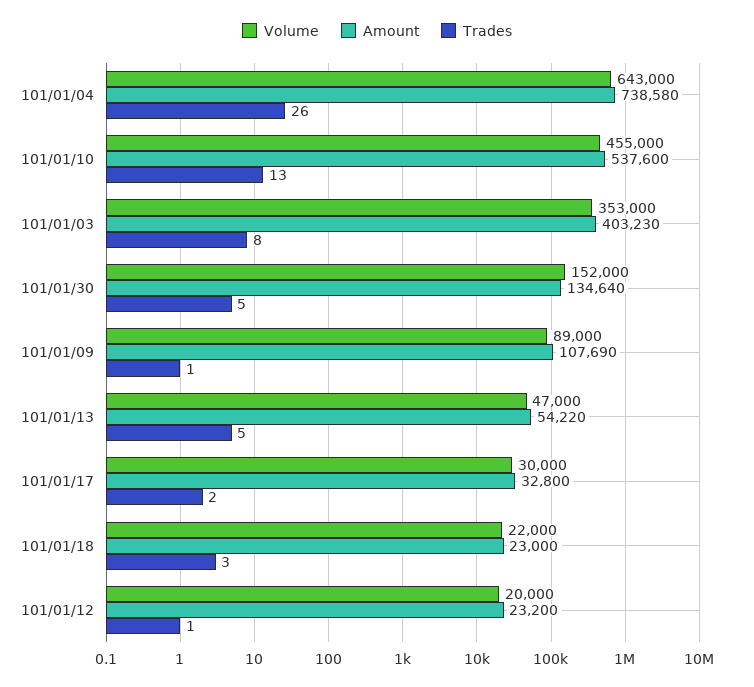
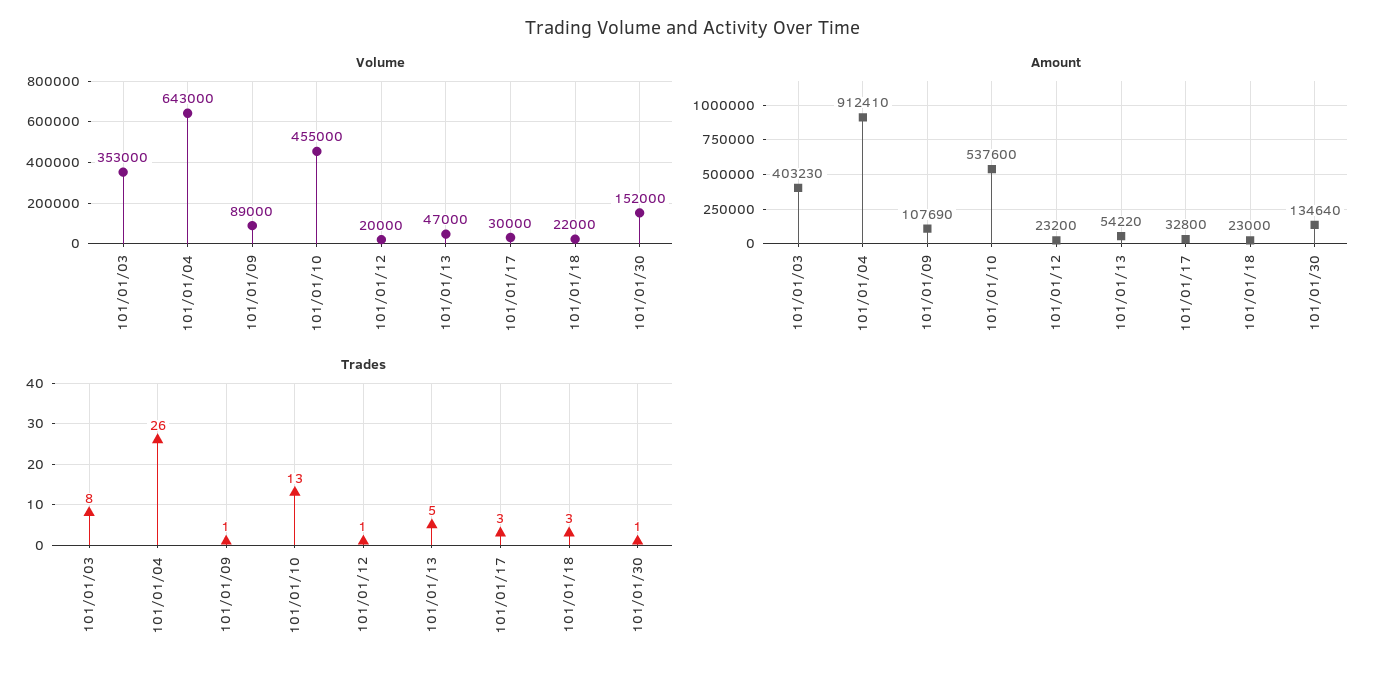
Amount, 101/01/04: 738580 -> 912410
Trades, 101/01/30: 5 -> 1
Trades, 101/01/17: 2 -> 3

